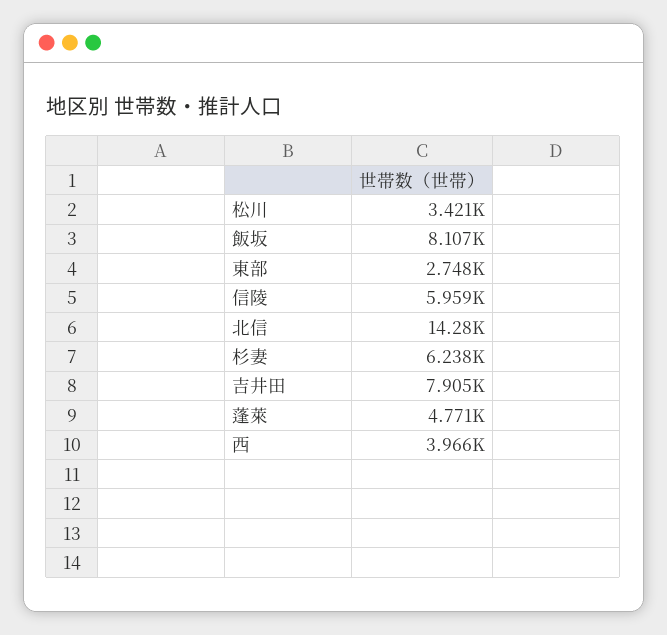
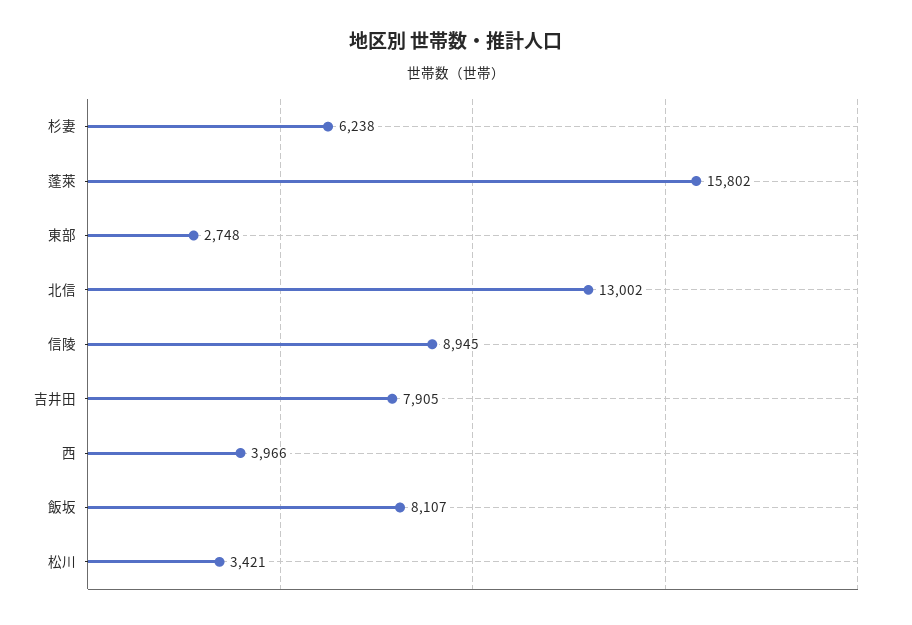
信陵: 5959 -> 8945
北信: 14280 -> 13002
蓬萊: 4771 -> 15802

